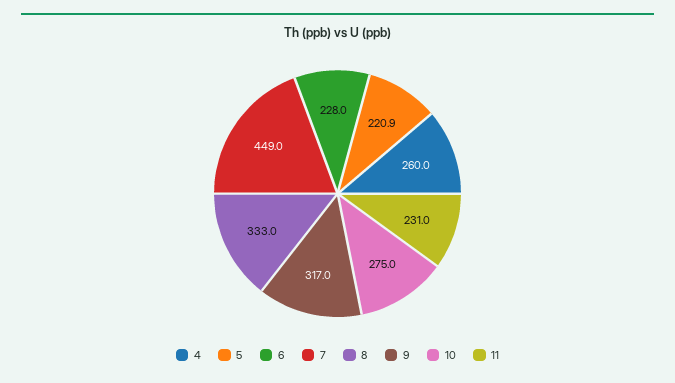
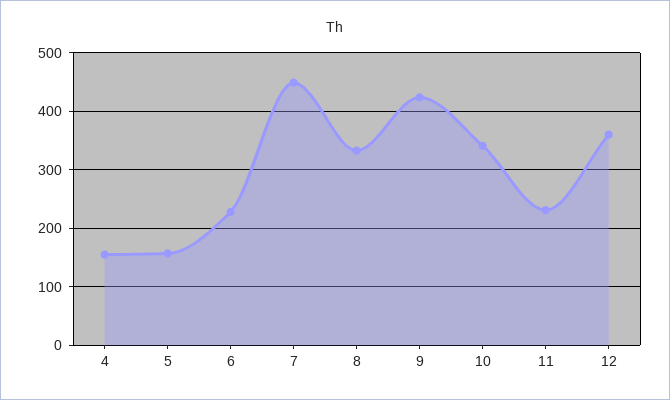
4: 260 -> 160
5: 220.9 -> 160
9: 317 -> 420
10: 275 -> 340
12: none -> 360

